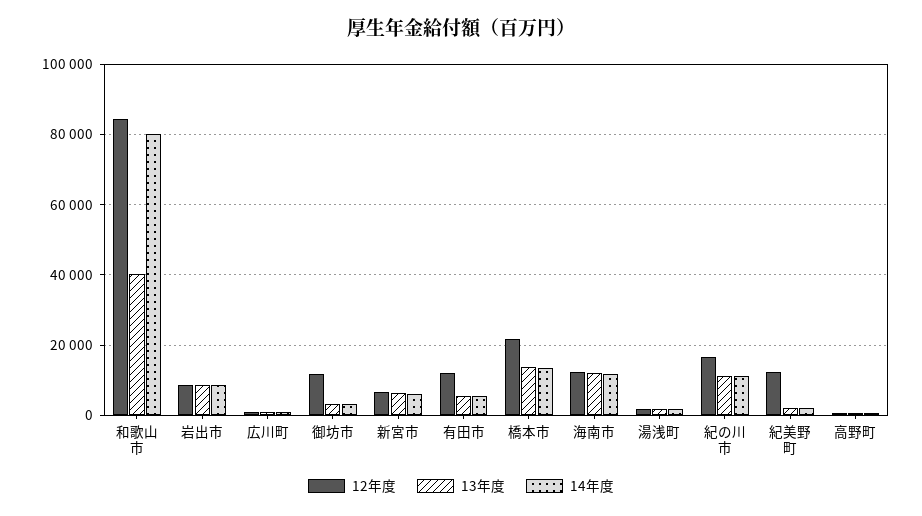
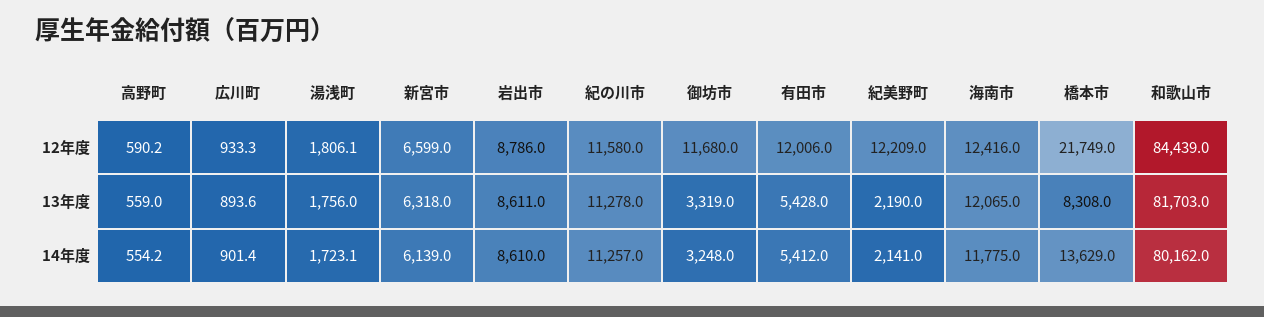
13年度, 和歌山市: 40000 -> 81703
13年度, 橋本市: 14000 -> 8308
12年度, 紀の川市: 16000 -> 11580

